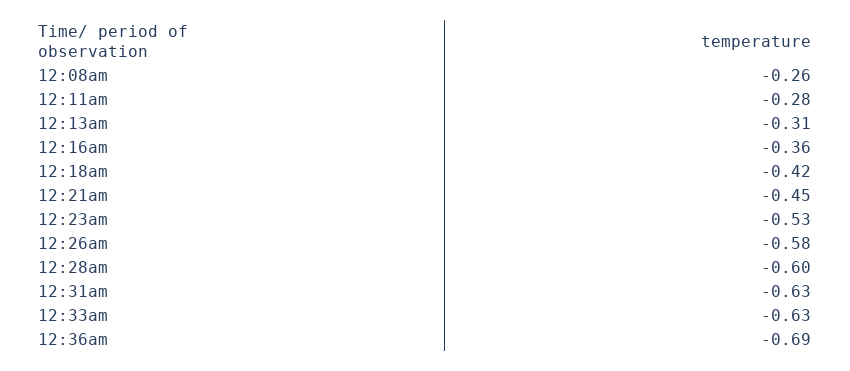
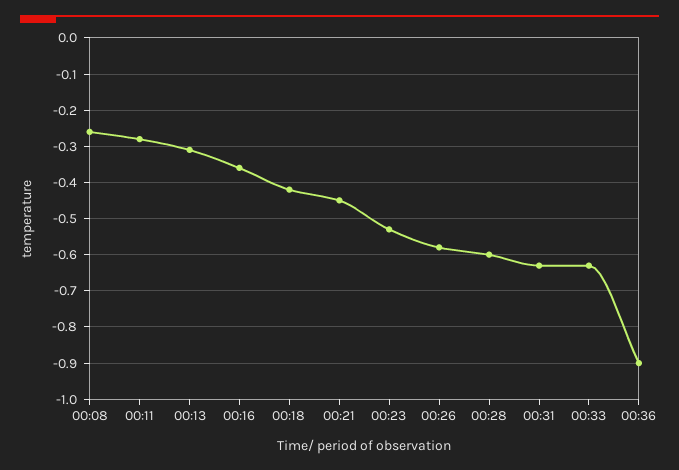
12:36am: -0.69 -> -0.9

